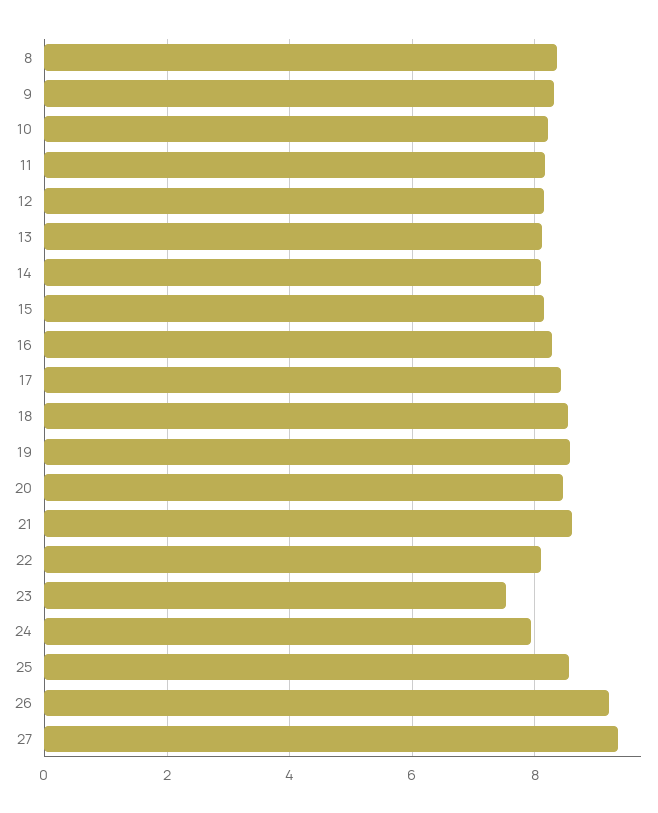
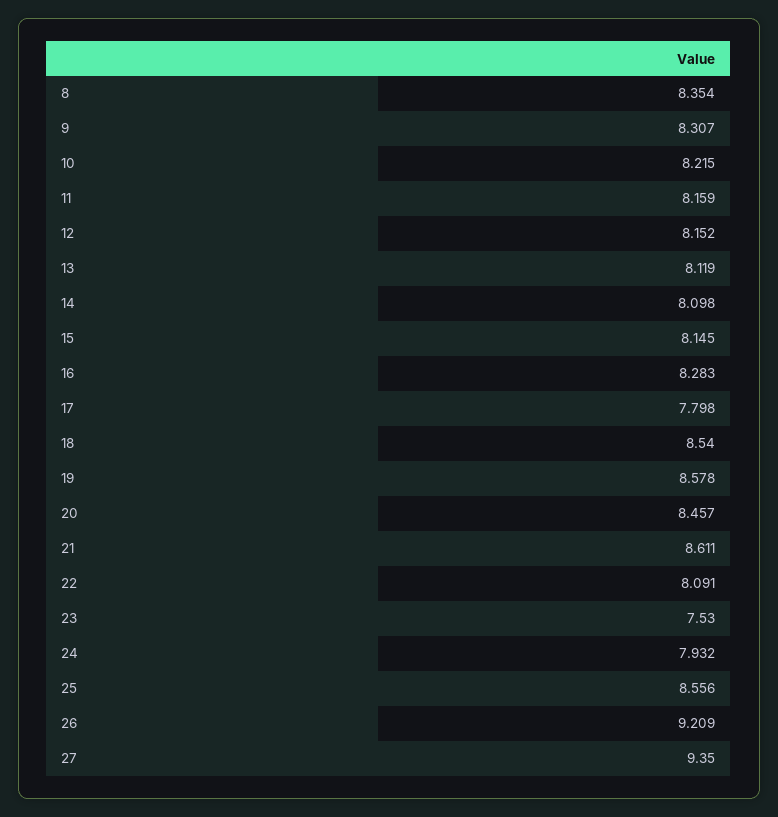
17: 8.4 -> 7.798

